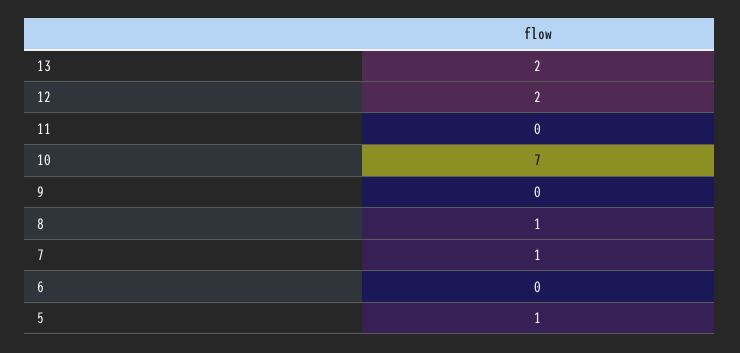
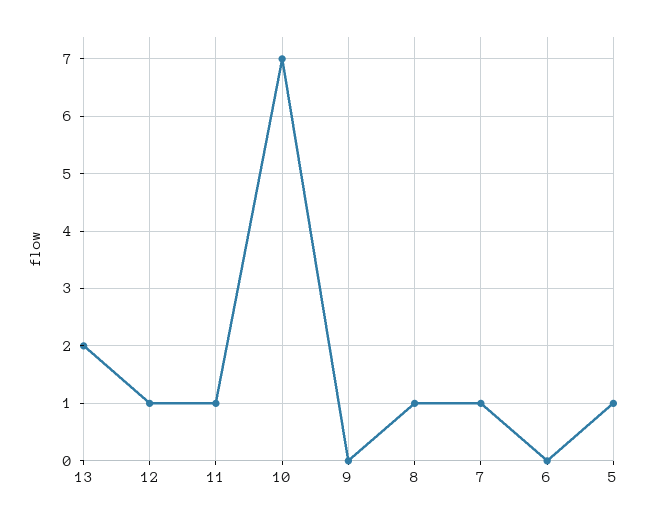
12: 2 -> 1
11: 0 -> 1

